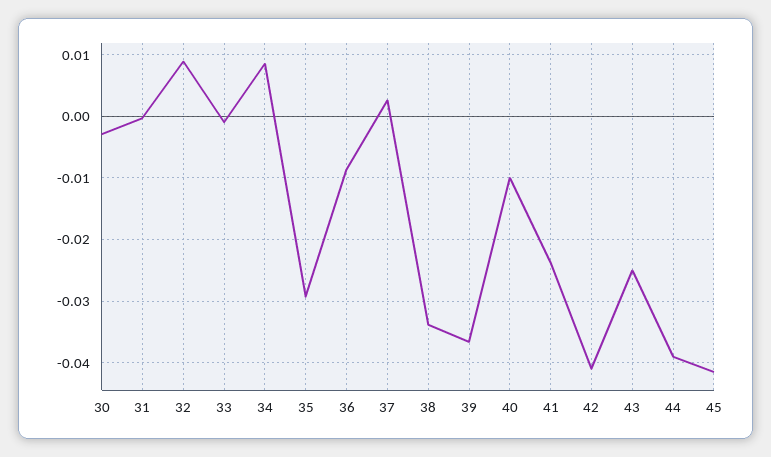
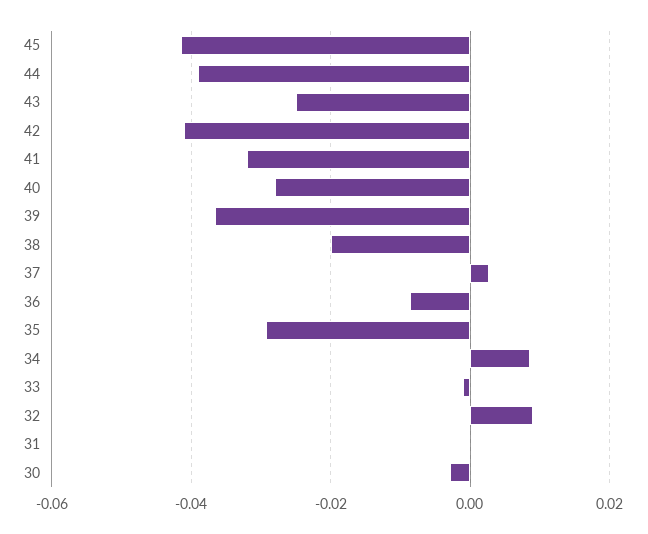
38: -0.034 -> -0.02
40: -0.01 -> -0.028
41: -0.024 -> -0.032

